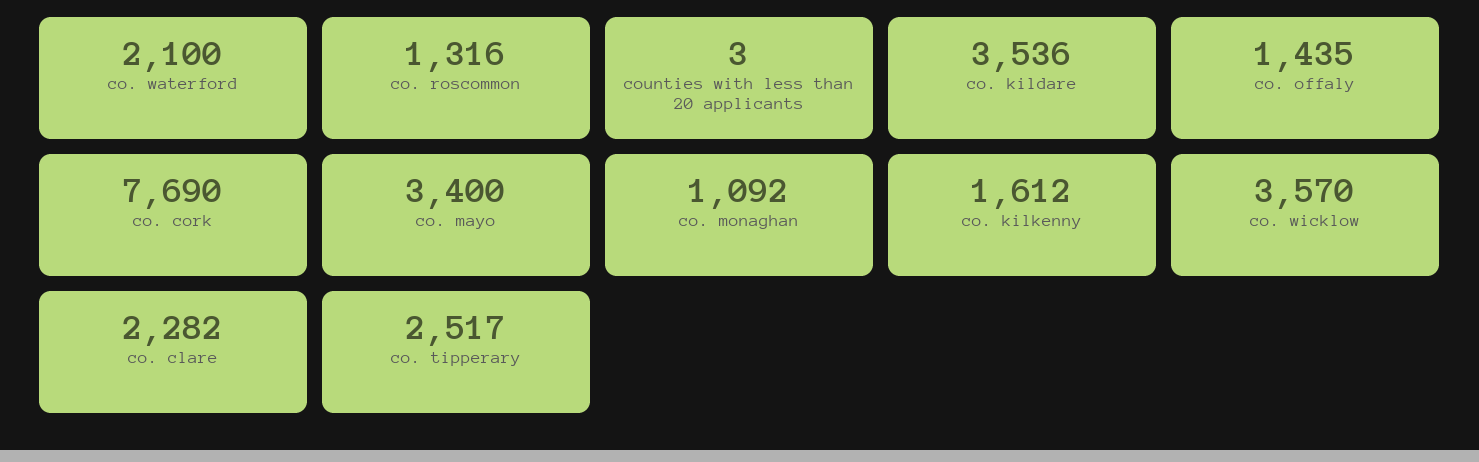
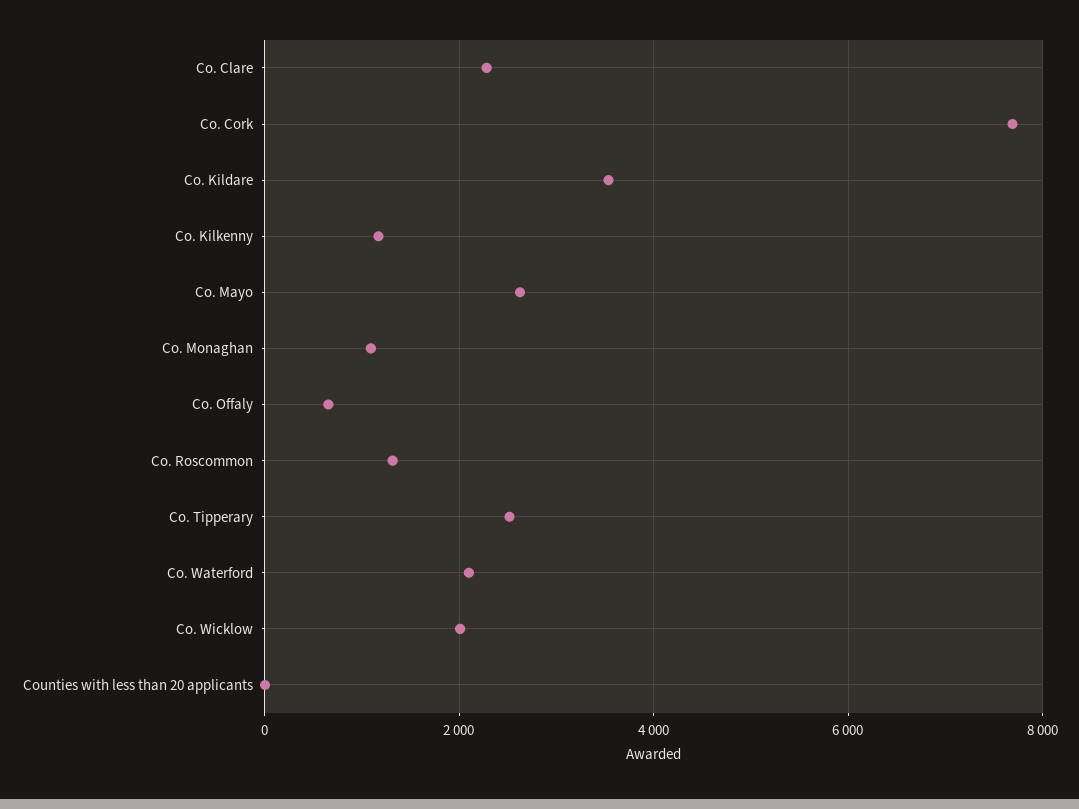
co. offaly: 1435 -> 600
co. mayo: 3400 -> 2600
co. kilkenny: 1612 -> 1200
co. wicklow: 3570 -> 2000

